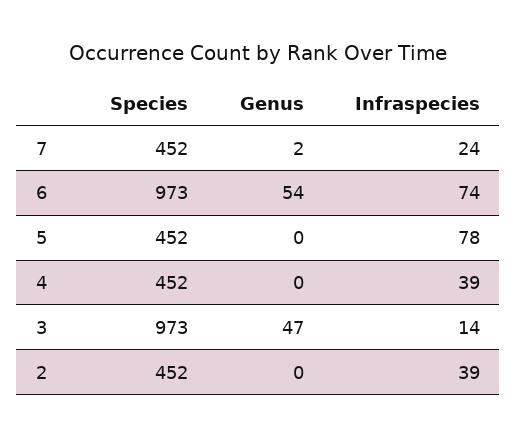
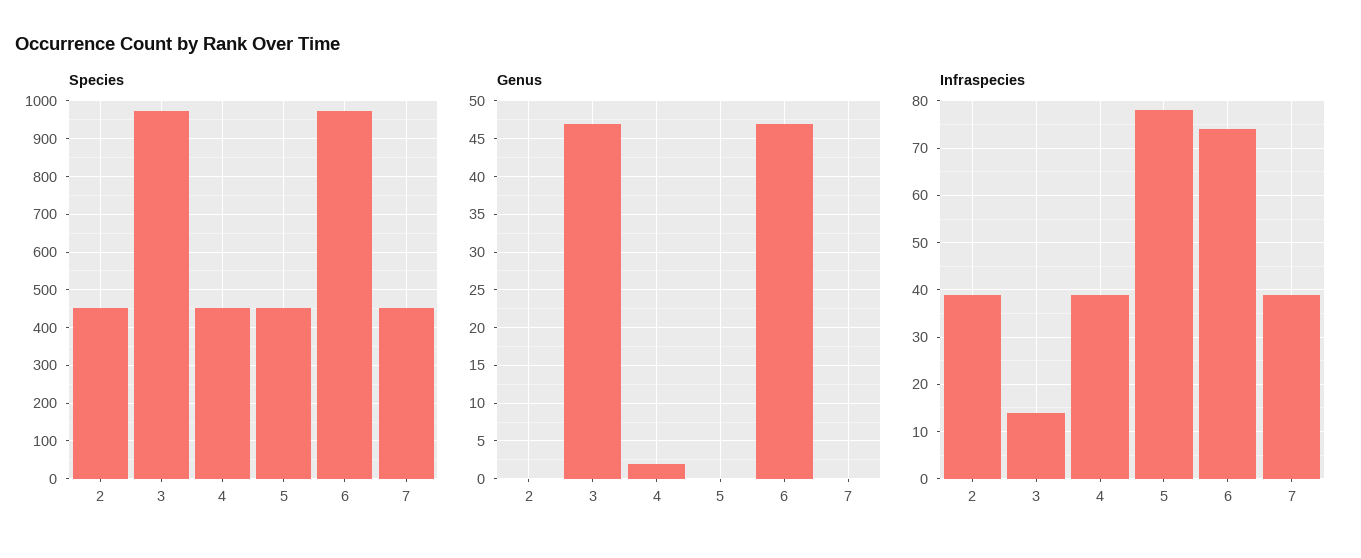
Genus, 7: 2 -> 0
Infraspecies, 7: 24 -> 40
Genus, 6: 54 -> 47
Genus, 4: 0 -> 2

